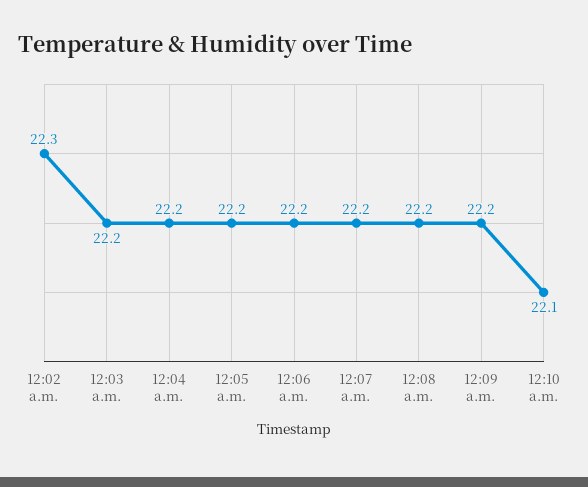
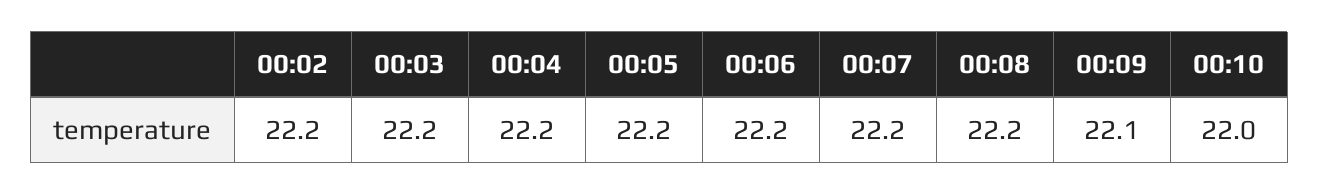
12:02 a.m.: 22.3 -> 22.2
12:09 a.m.: 22.2 -> 22.1
12:10 a.m.: 22.1 -> 22

